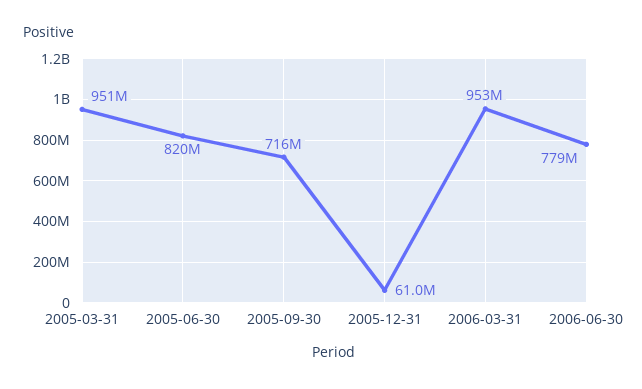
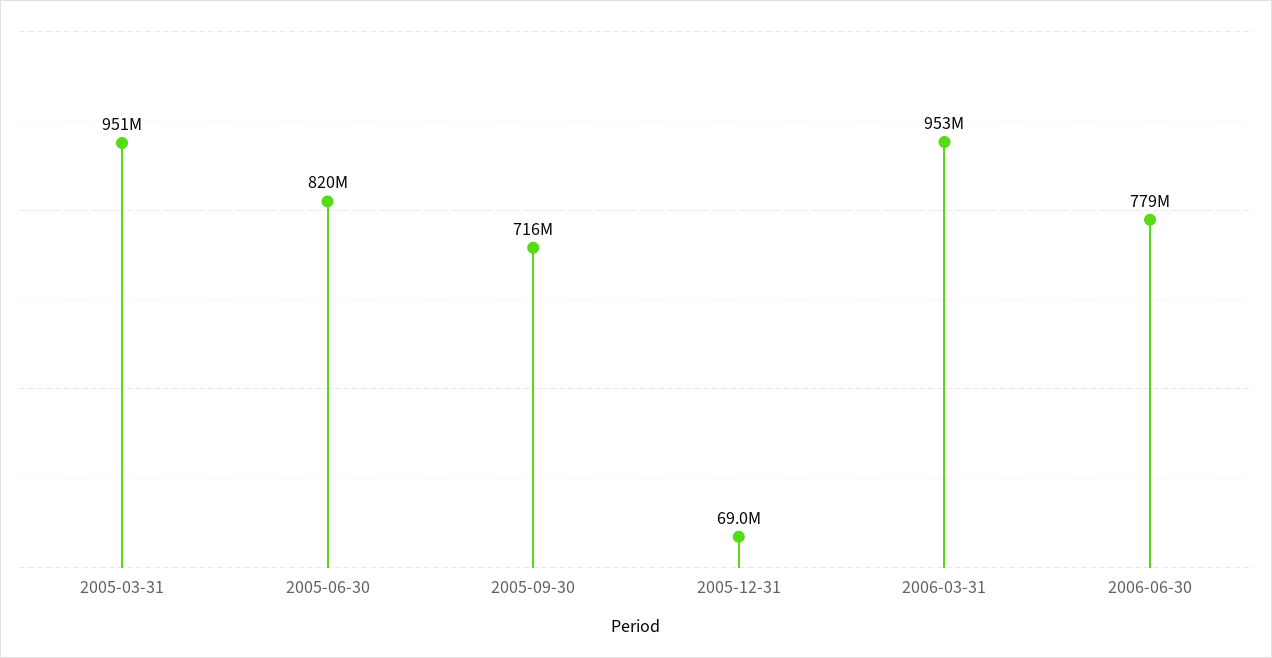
2005-12-31: 61000000 -> 69000000

